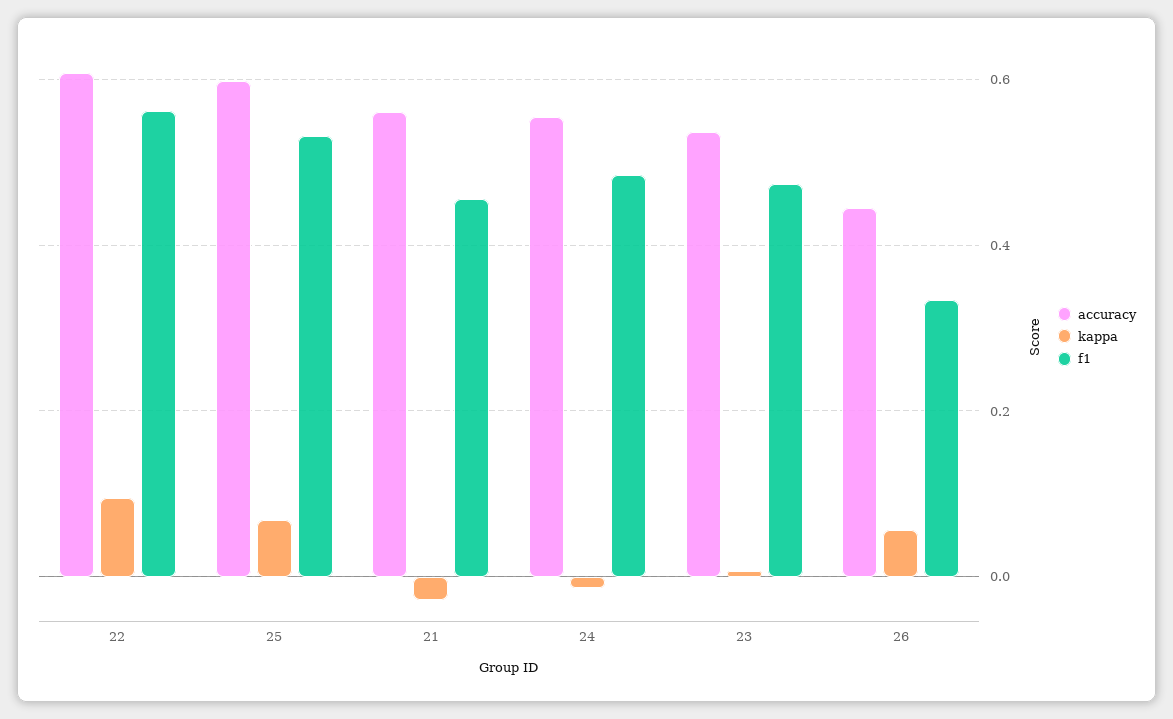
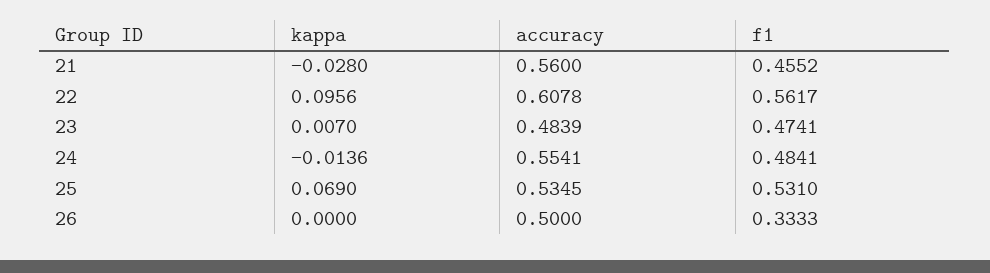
accuracy, 25: 0.6 -> 0.5345
accuracy, 23: 0.54 -> 0.4839
accuracy, 26: 0.44 -> 0.5
kappa, 26: 0.06 -> 0

